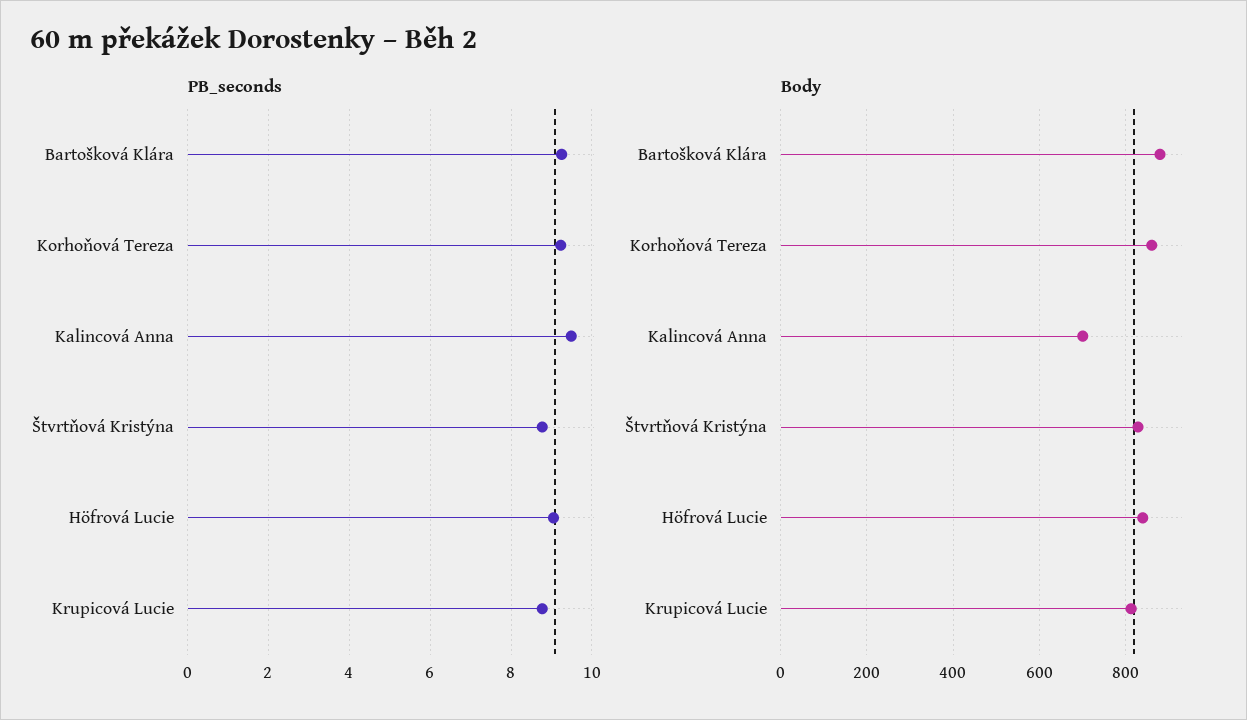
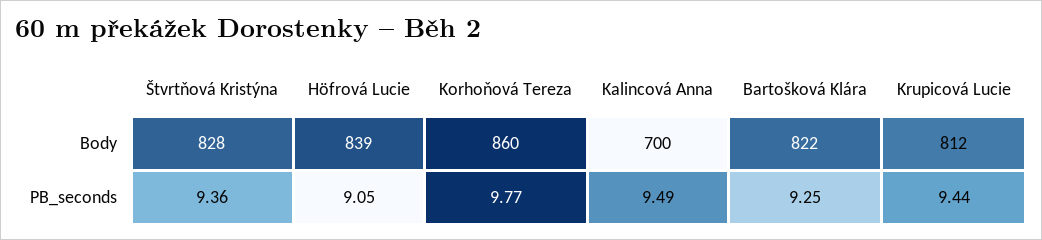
PB_seconds, Korhoňová Tereza: 9.2 -> 9.77
PB_seconds, Štvrtňová Kristýna: 8.8 -> 9.36
PB_seconds, Krupicová Lucie: 8.8 -> 9.44
Body, Bartošková Klára: 880 -> 822

